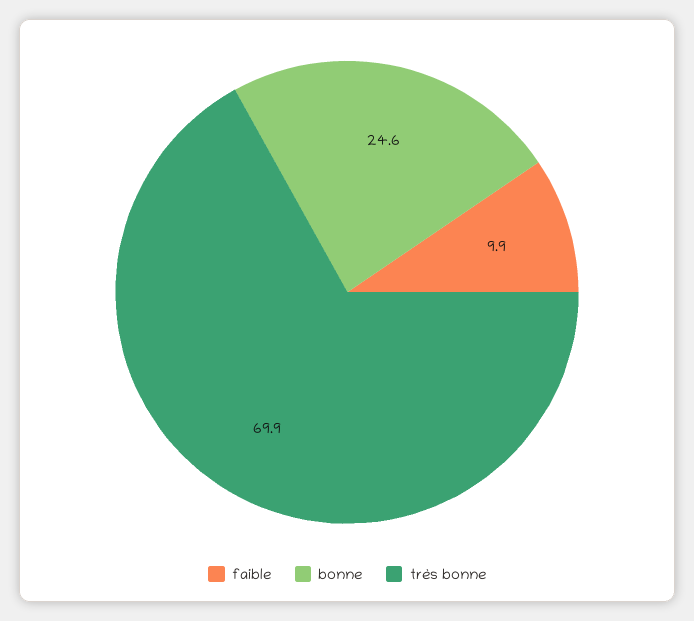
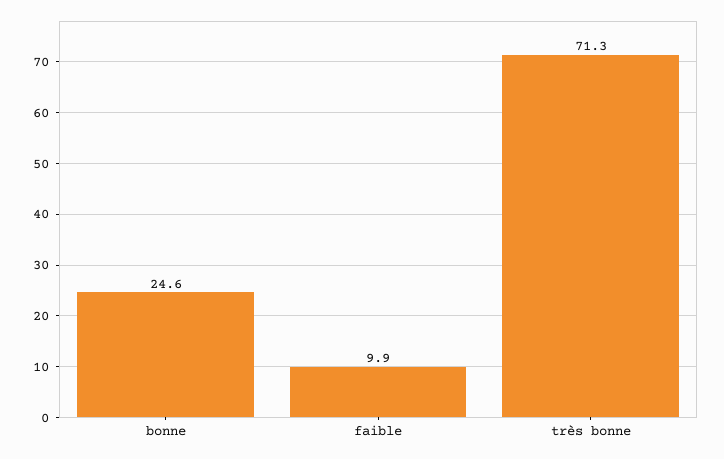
très bonne: 69.9 -> 71.3

